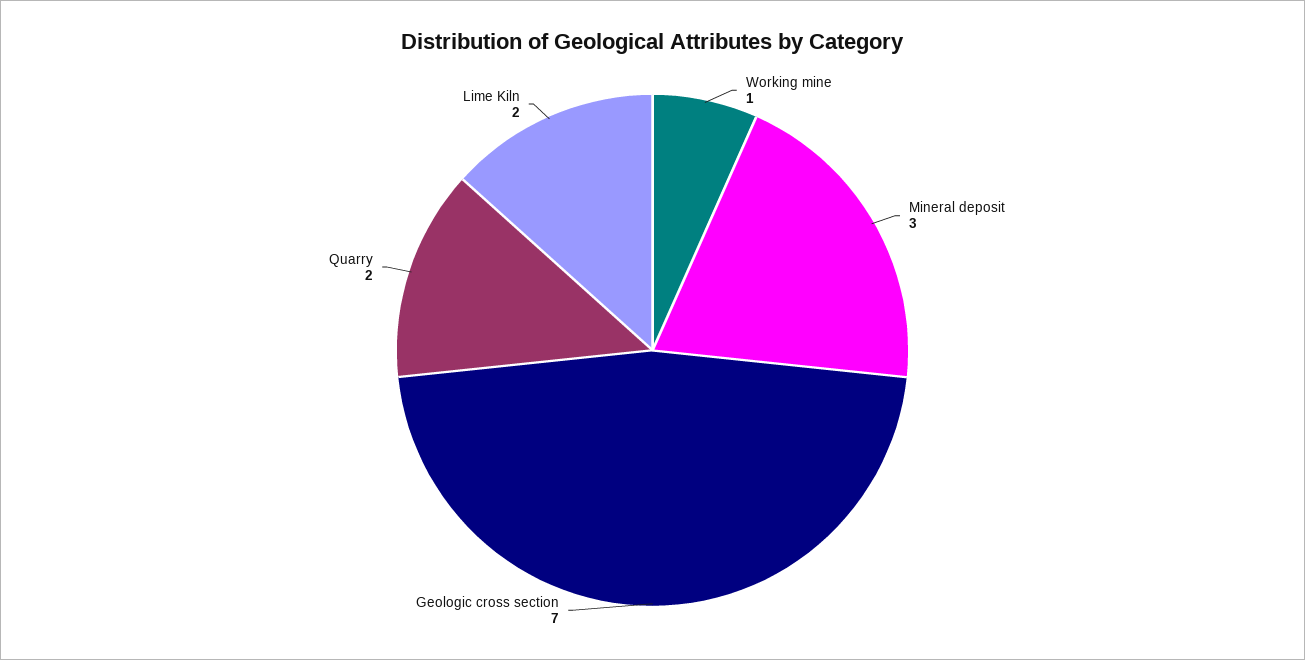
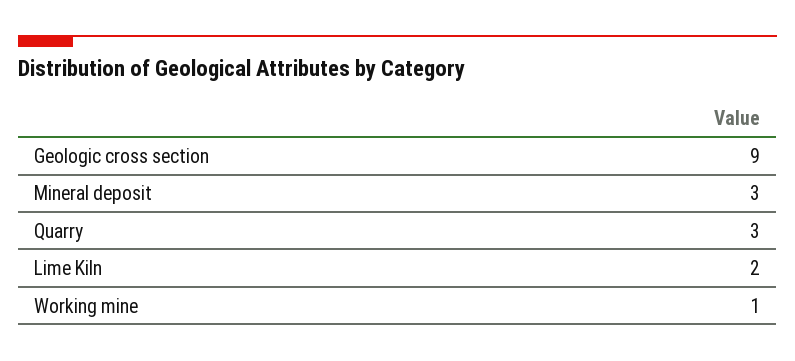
Geologic cross section: 7 -> 9
Quarry: 2 -> 3

